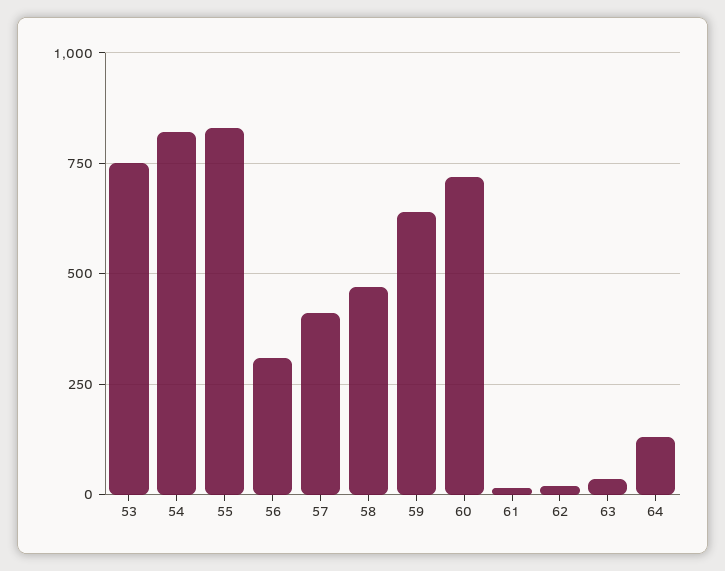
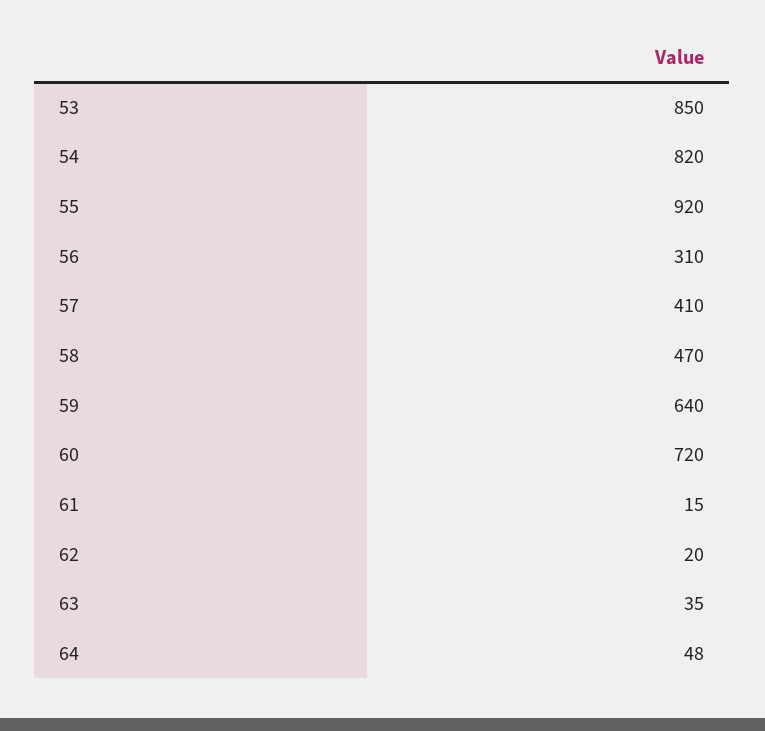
53: 750 -> 850
55: 825 -> 920
64: 125 -> 48

